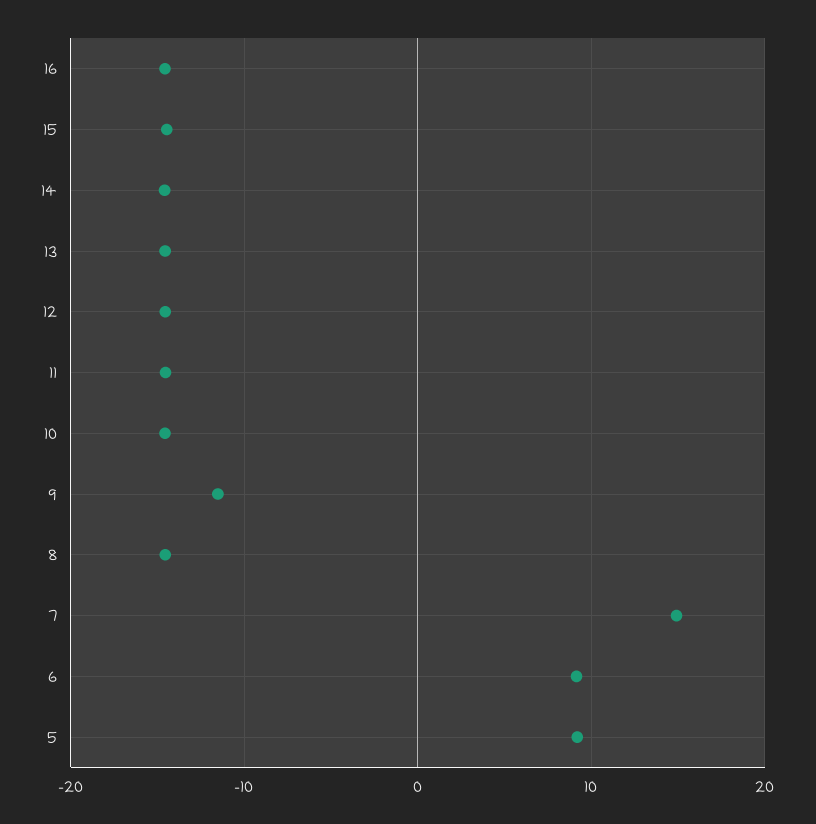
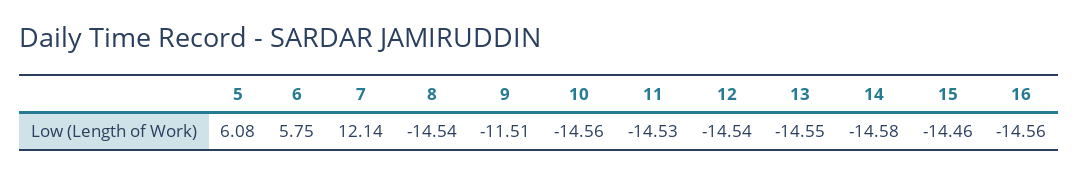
7: 15 -> 12.14
6: 9 -> 5.75
5: 9 -> 6.08

